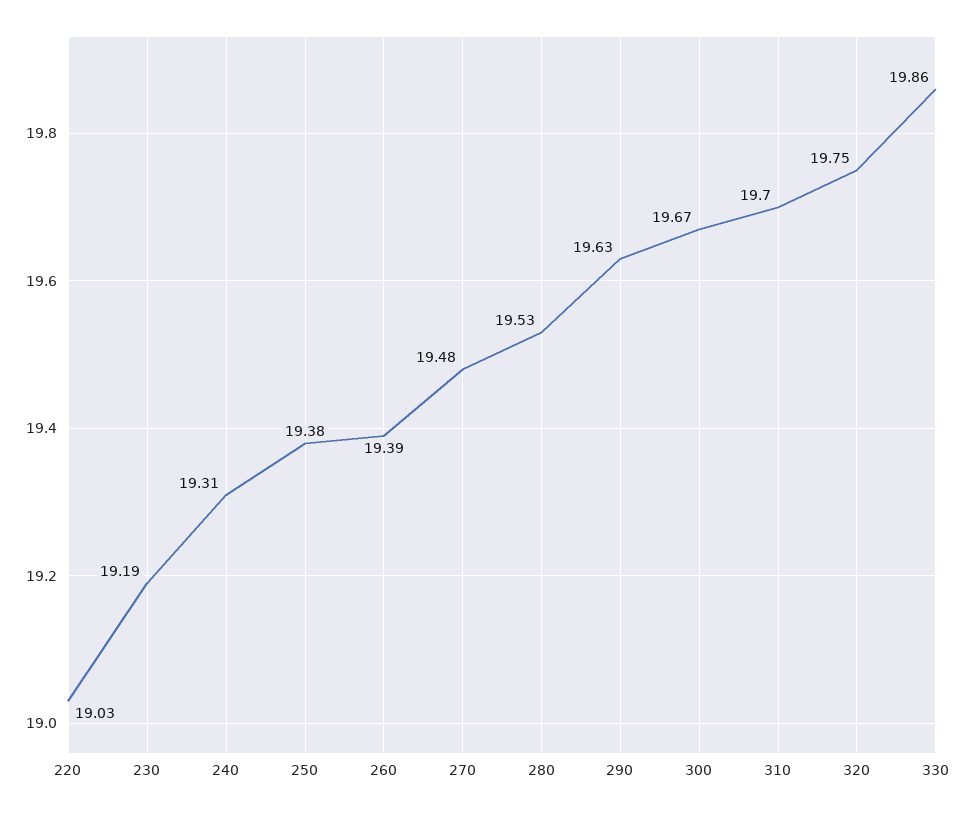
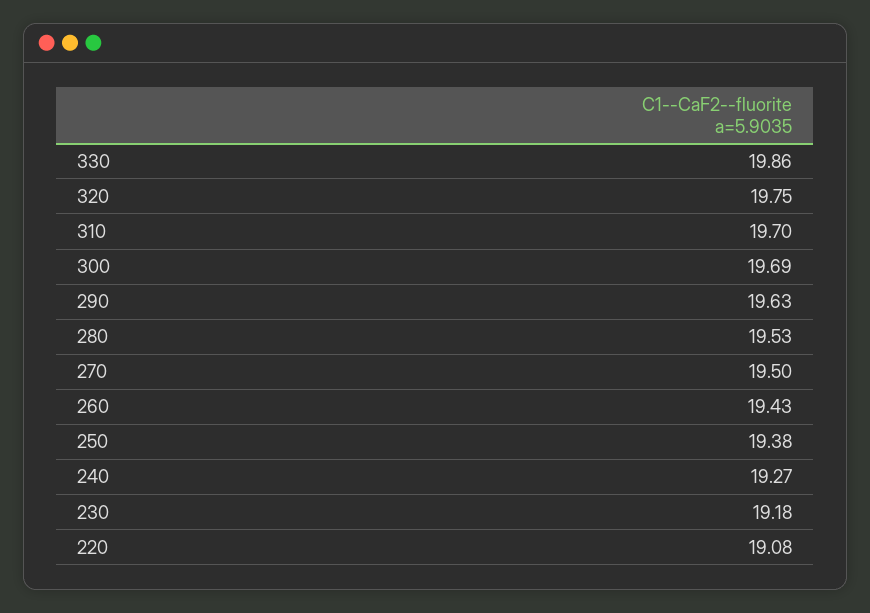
220: 19.03 -> 19.08
230: 19.19 -> 19.18
240: 19.31 -> 19.27
260: 19.39 -> 19.43
270: 19.48 -> 19.5
300: 19.67 -> 19.69

